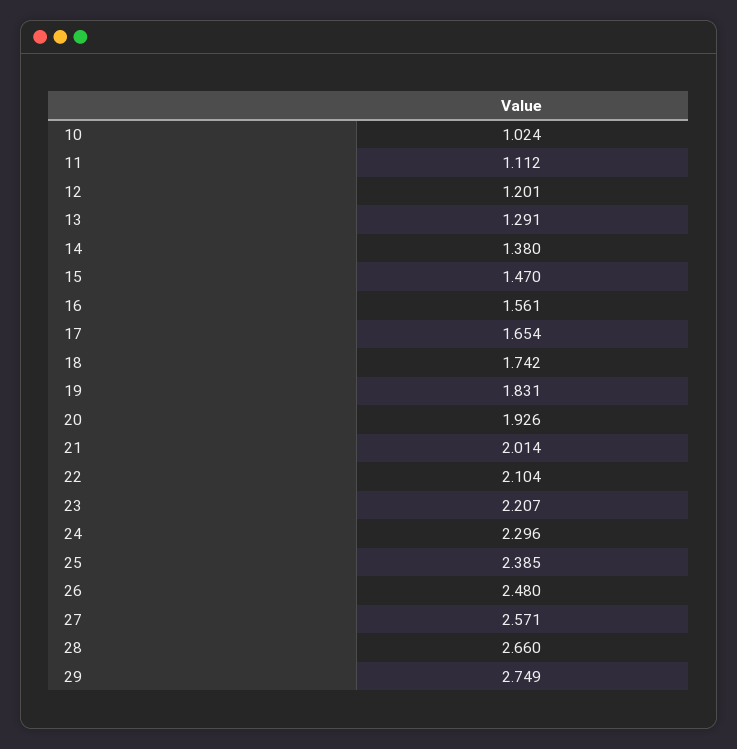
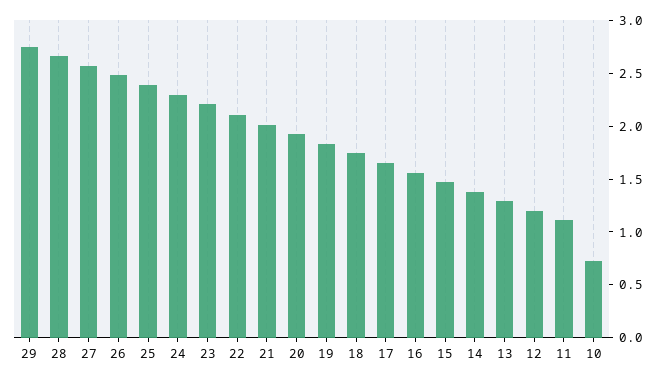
10: 1.024 -> 0.7

